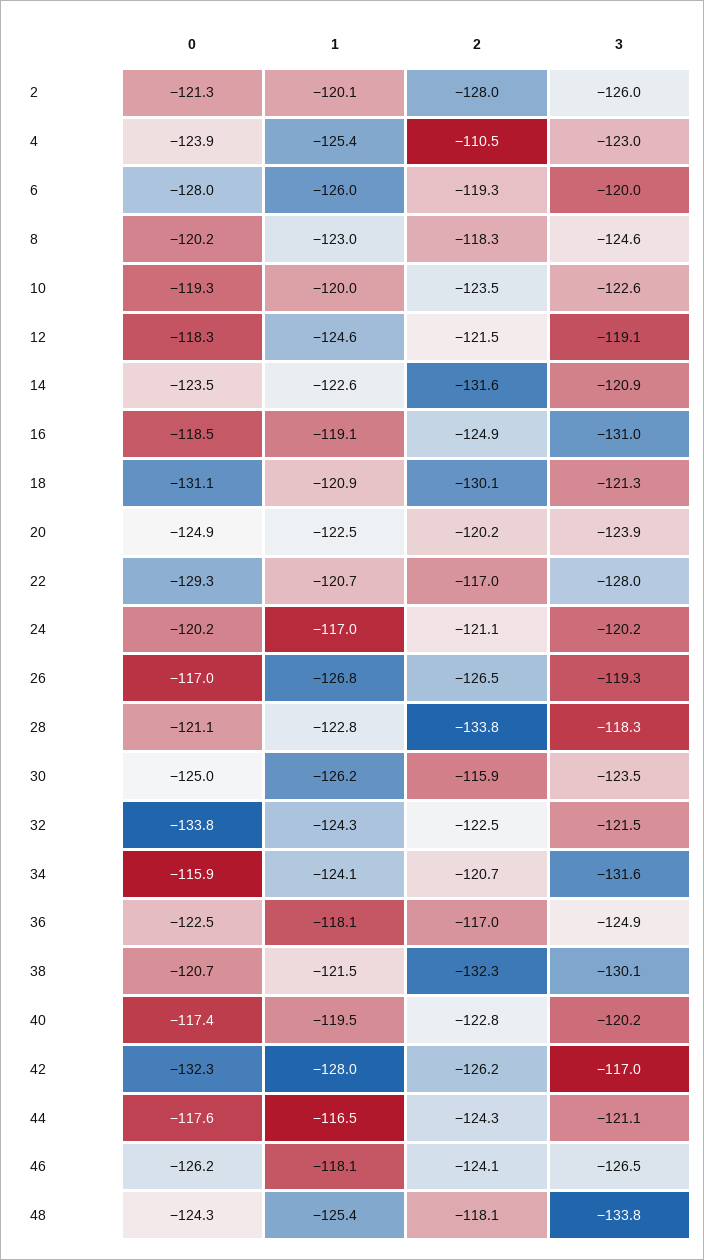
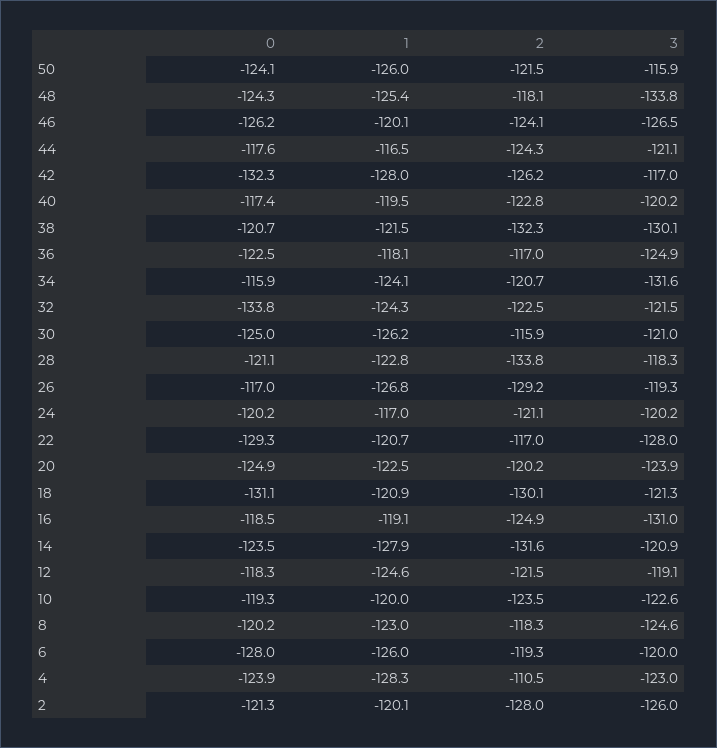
1, 4: -125.4 -> -128.3
1, 14: -122.6 -> -127.9
2, 26: -126.5 -> -129.2
3, 30: -123.5 -> -121
1, 46: -118.1 -> -120.1
0, 50: none -> -124.1
1, 50: none -> -126
2, 50: none -> -121.5
3, 50: none -> -115.9

